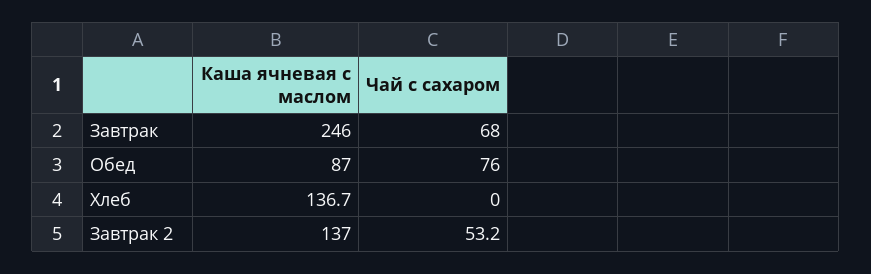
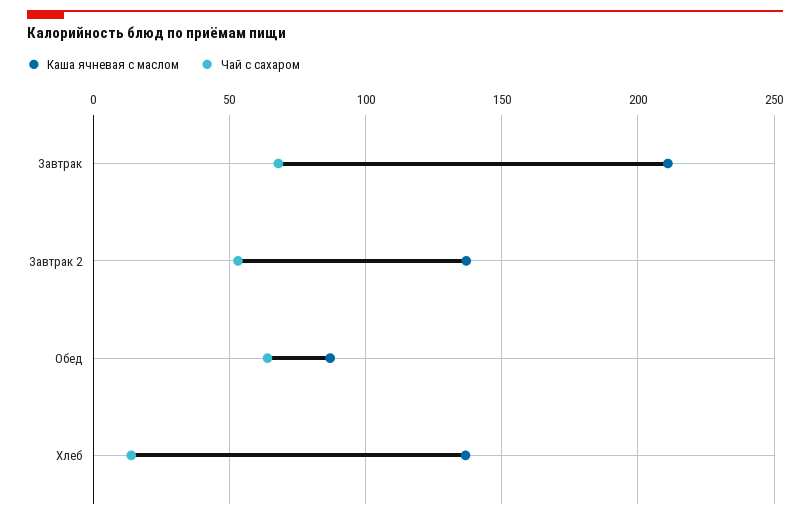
Каша ячневая с маслом, Завтрак: 246 -> 210
Чай с сахаром, Обед: 76 -> 65
Чай с сахаром, Хлеб: 0 -> 15

